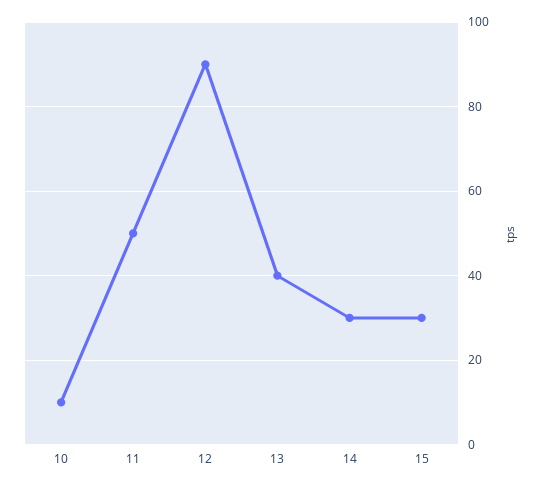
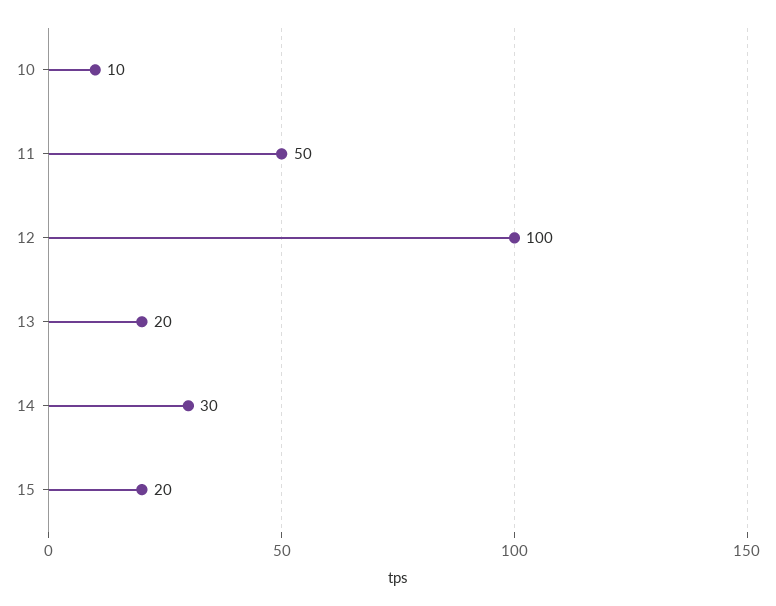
12: 90 -> 100
13: 40 -> 20
15: 30 -> 20

